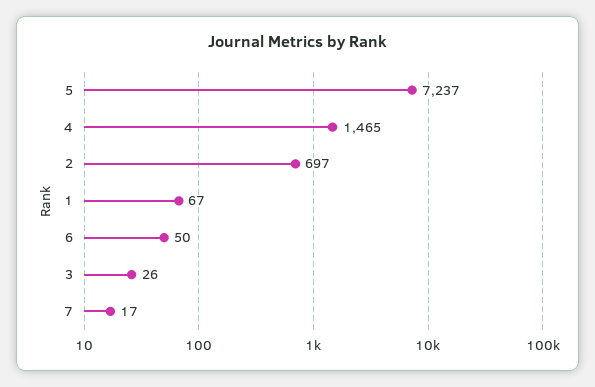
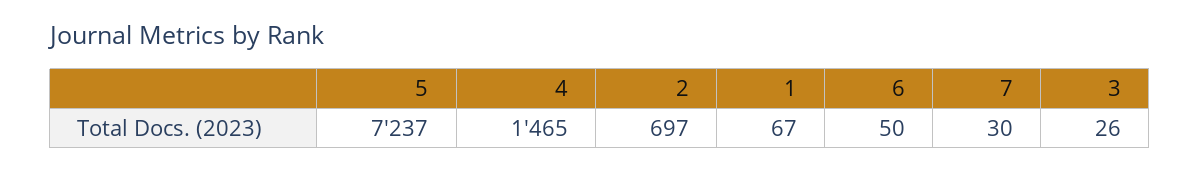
7: 17 -> 30

